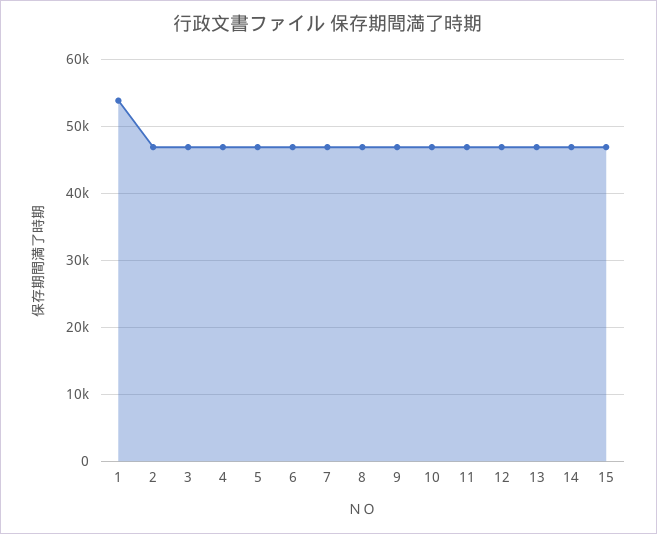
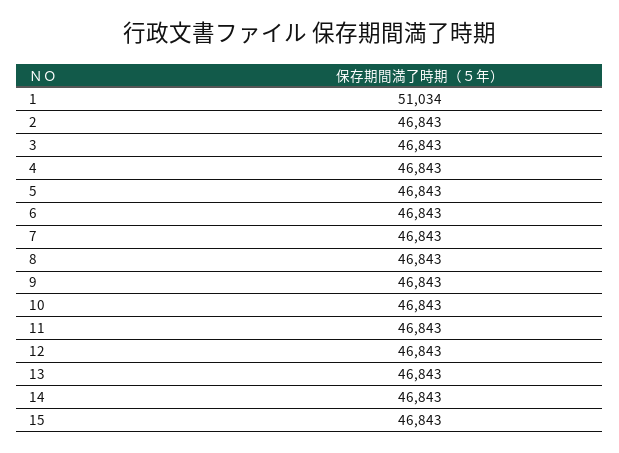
1: 54000 -> 51034

